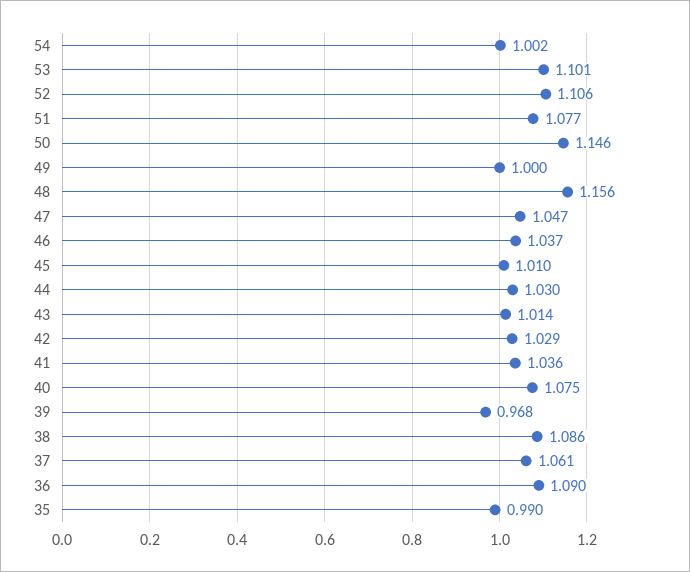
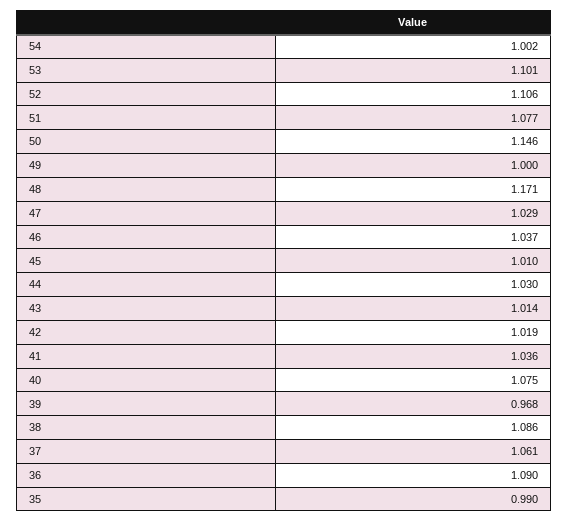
48: 1.156 -> 1.171
47: 1.047 -> 1.029
42: 1.029 -> 1.019

